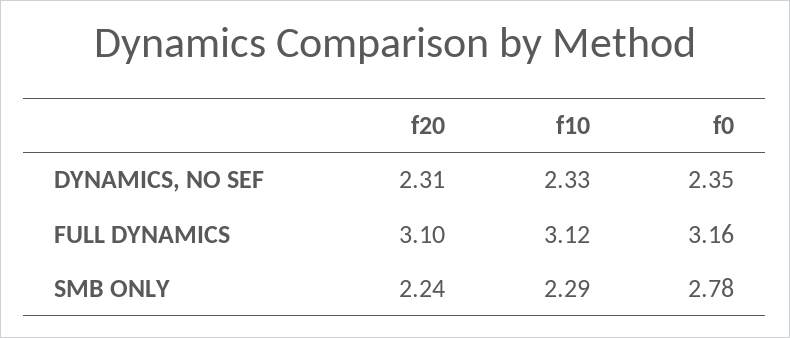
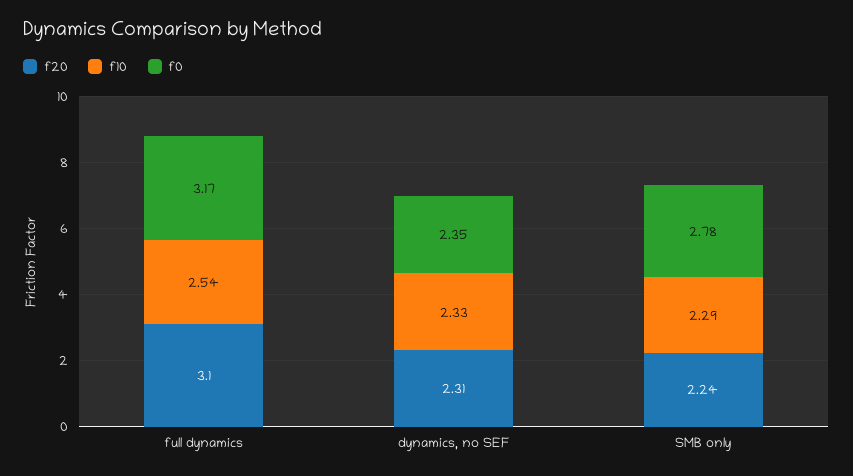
f10, FULL DYNAMICS: 3.12 -> 2.54
f0, FULL DYNAMICS: 3.16 -> 3.17

